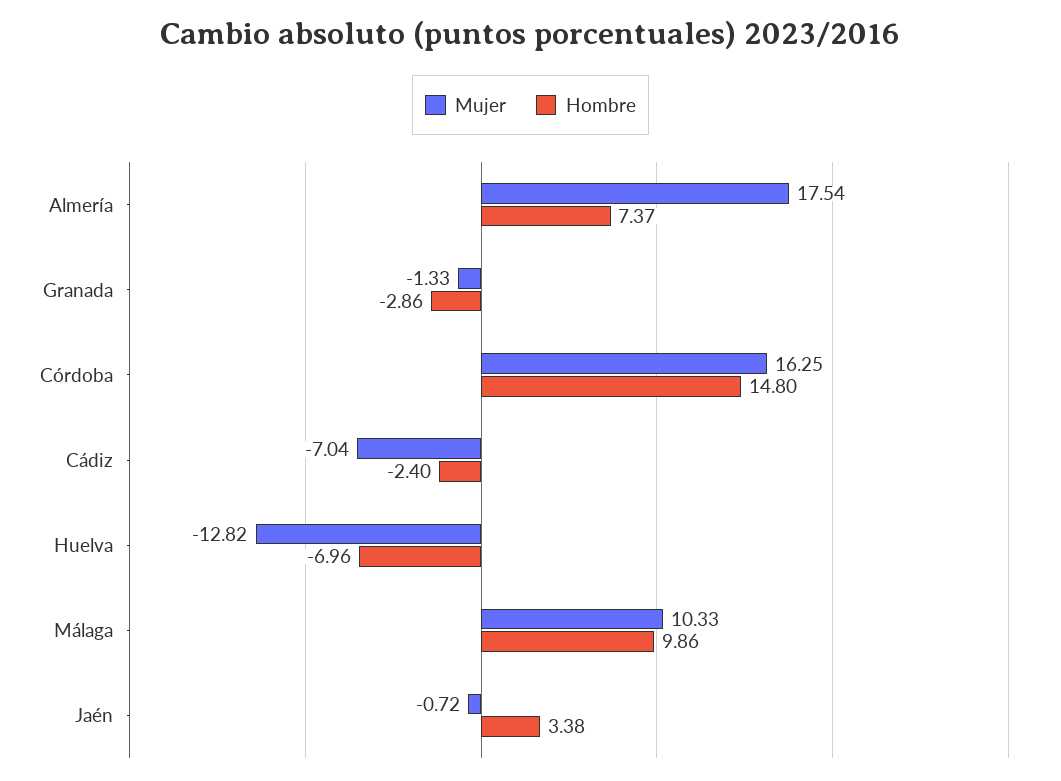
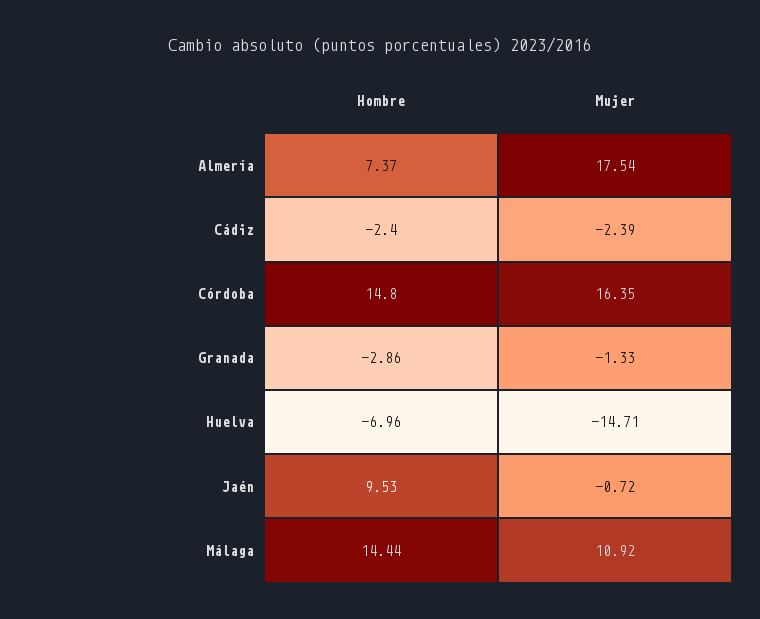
Mujer, Córdoba: 16.25 -> 16.35
Mujer, Cádiz: -7.04 -> -2.39
Mujer, Huelva: -12.82 -> -14.71
Mujer, Málaga: 10.33 -> 10.92
Hombre, Málaga: 9.86 -> 14.44
Hombre, Jaén: 3.38 -> 9.53

